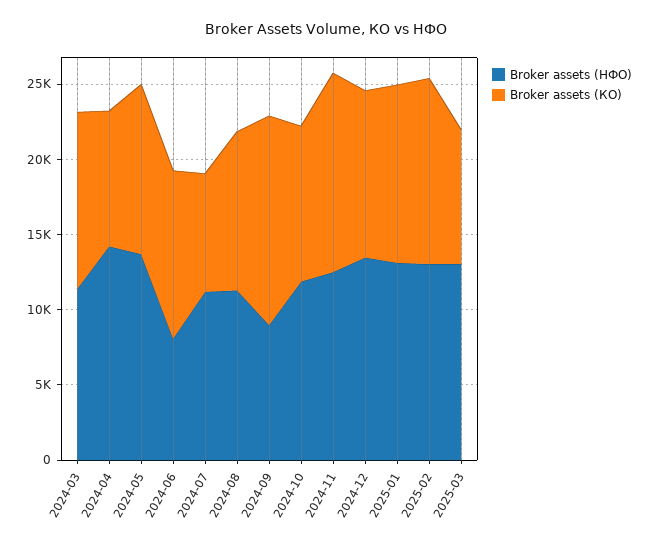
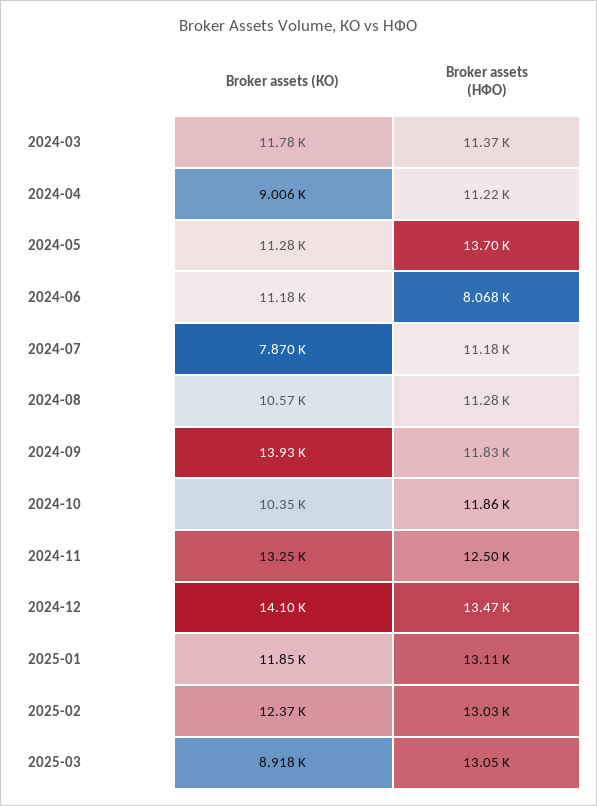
Broker assets (НФО), 2024-04: 14000 -> 11220
Broker assets (НФО), 2024-09: 9000 -> 11830
Broker assets (КО), 2024-12: 11000 -> 14100

